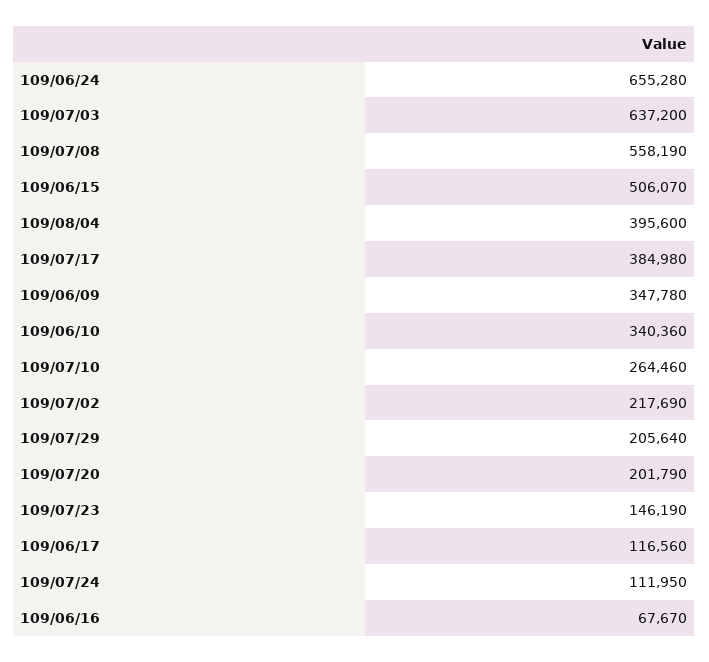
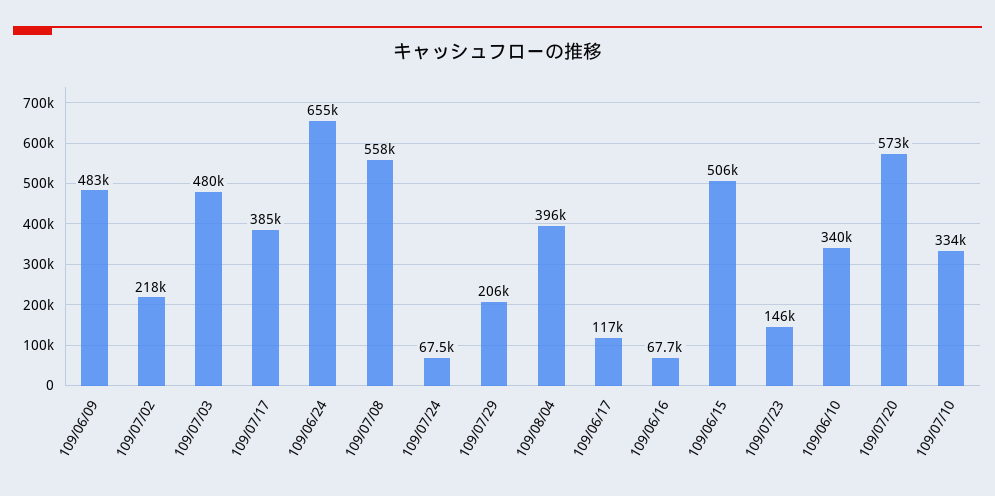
109/07/03: 637200 -> 480000
109/06/09: 347780 -> 483000
109/07/10: 264460 -> 334000
109/07/20: 201790 -> 573000
109/07/24: 111950 -> 67500

